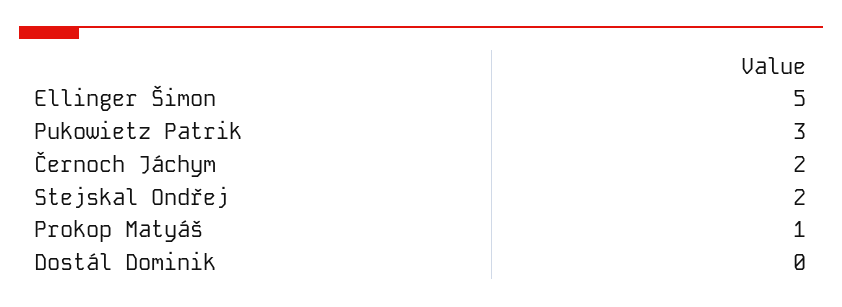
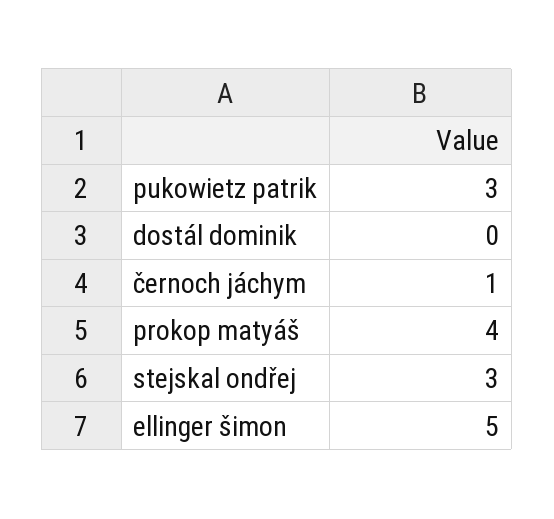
Černoch Jáchym: 2 -> 1
Stejskal Ondřej: 2 -> 3
Prokop Matyáš: 1 -> 4

